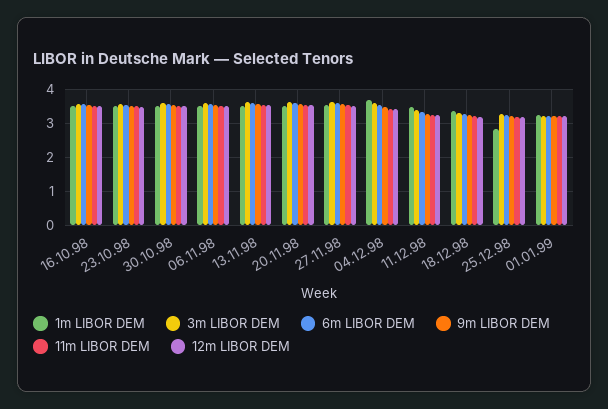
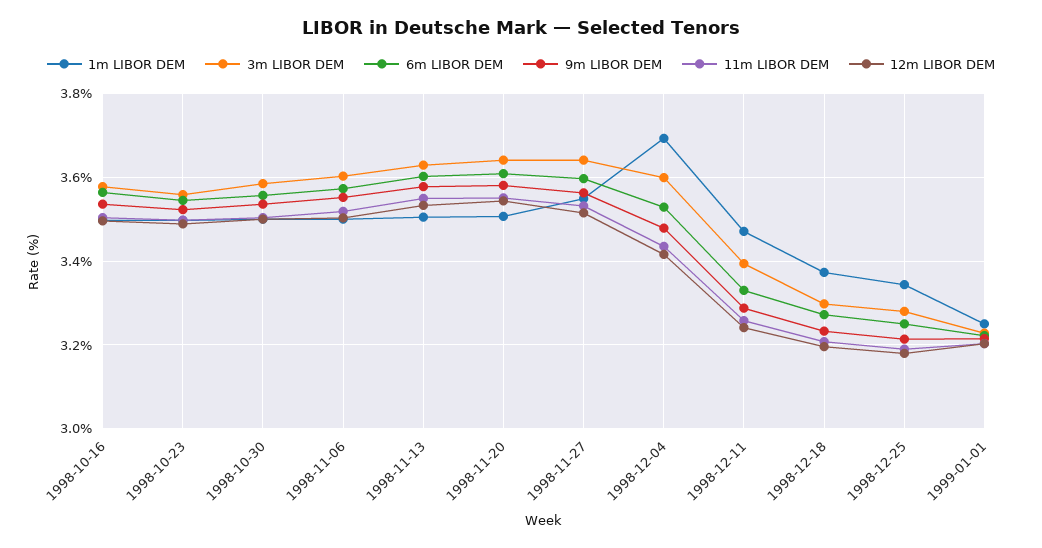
1m LIBOR DEM, 25.12.98: 2.8 -> 3.34

